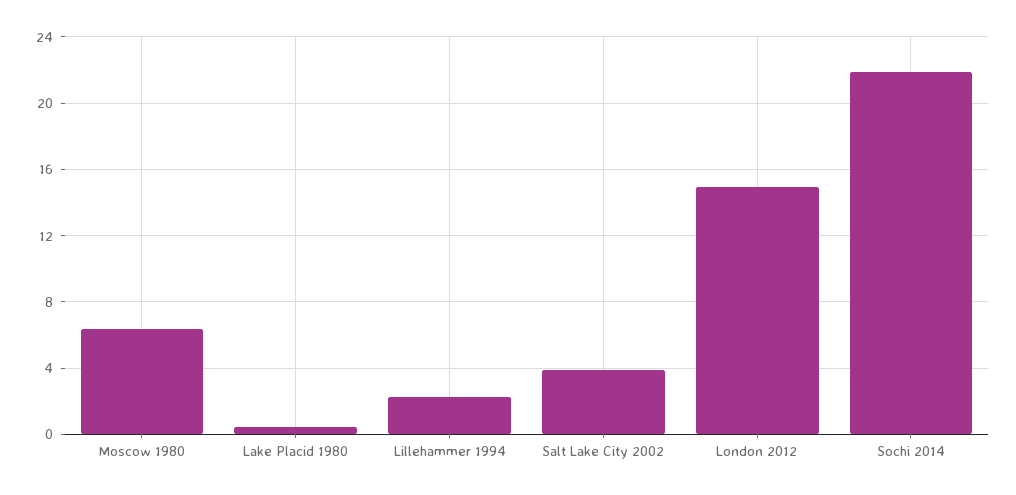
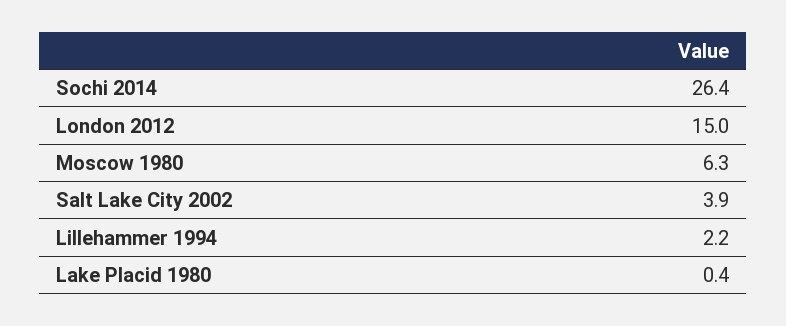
Sochi 2014: 22 -> 26.4

